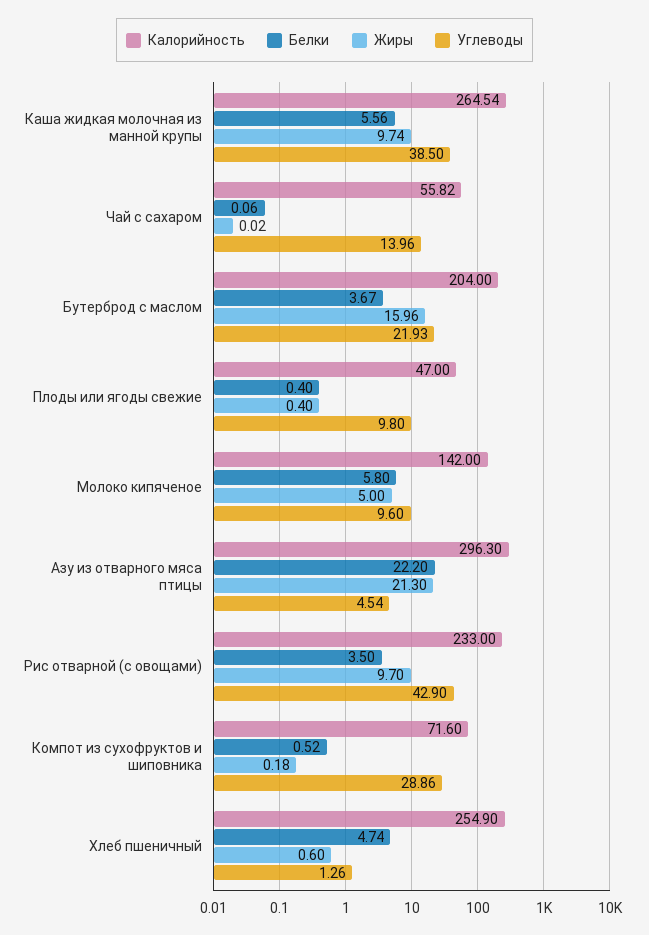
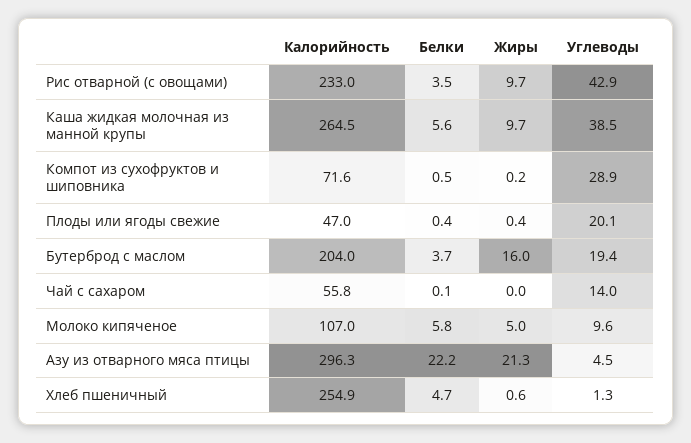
Углеводы, Бутерброд с маслом: 21.93 -> 19.4
Углеводы, Плоды или ягоды свежие: 9.8 -> 20.1
Калорийность, Молоко кипяченое: 142 -> 107

